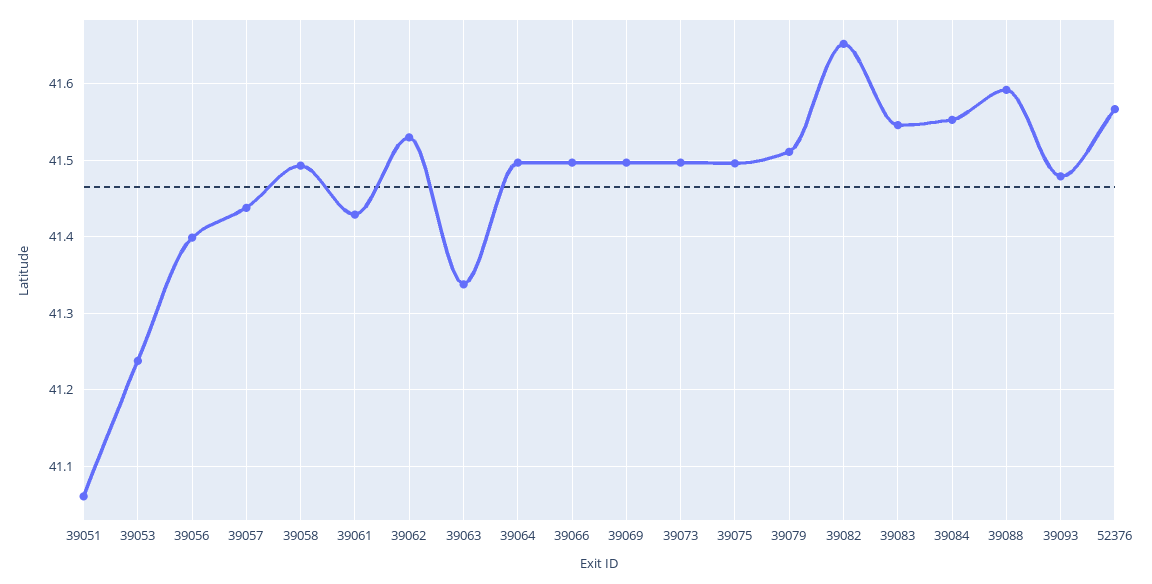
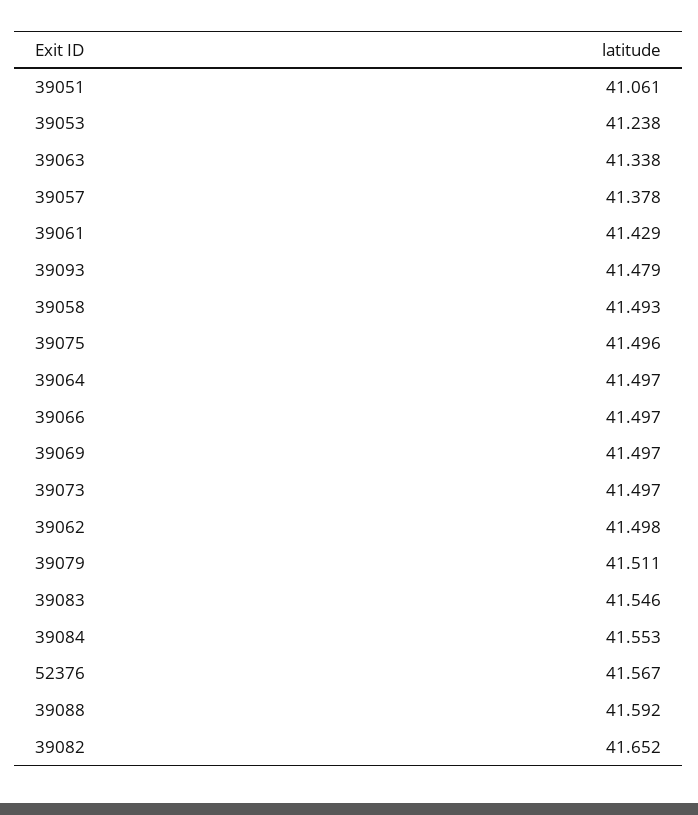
39056: 41.4 -> none
39057: 41.44 -> 41.378
39062: 41.53 -> 41.498

